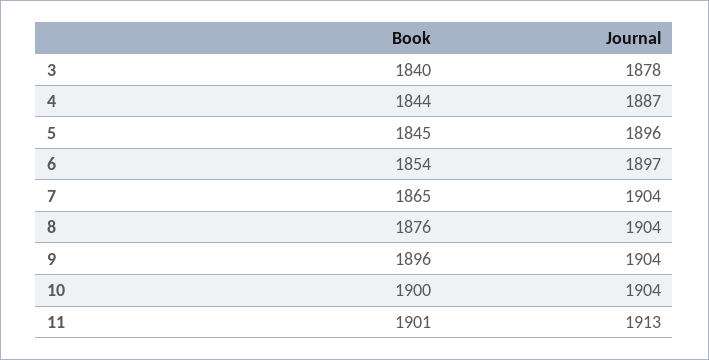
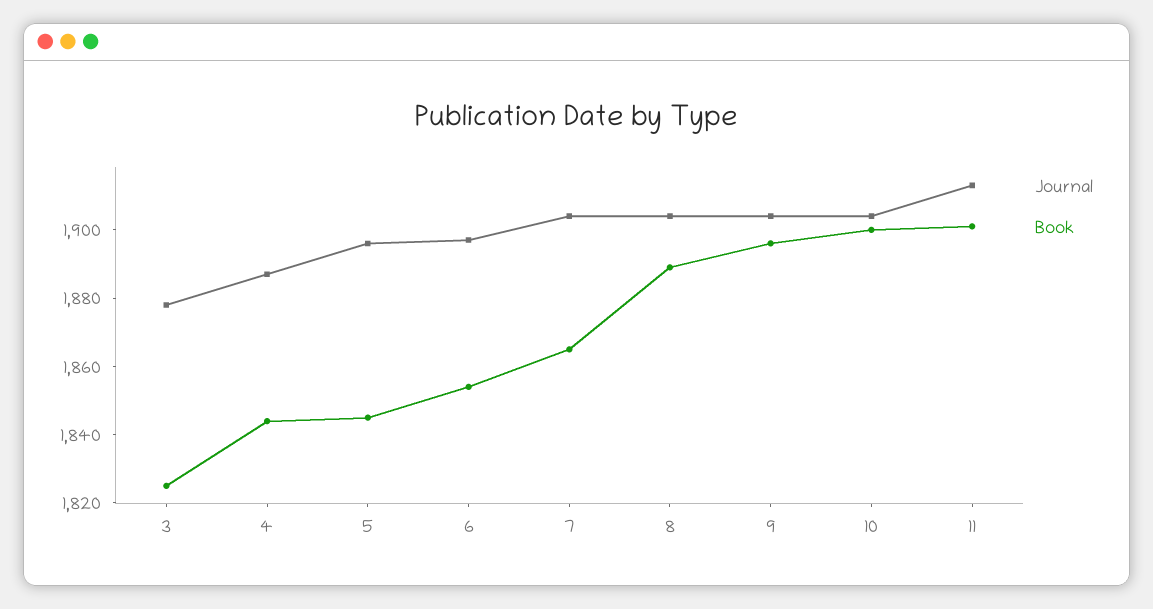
Book, 3: 1840 -> 1825
Book, 8: 1876 -> 1890

